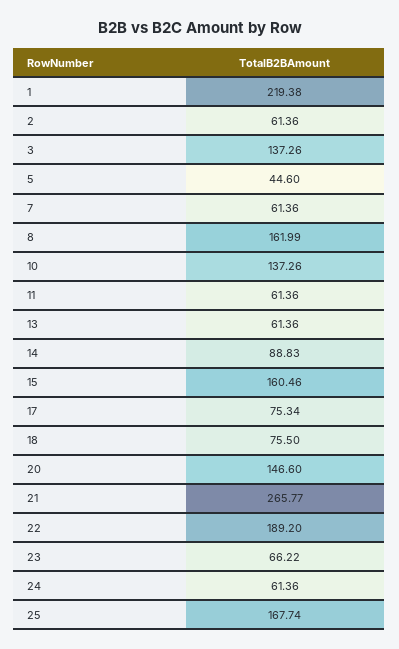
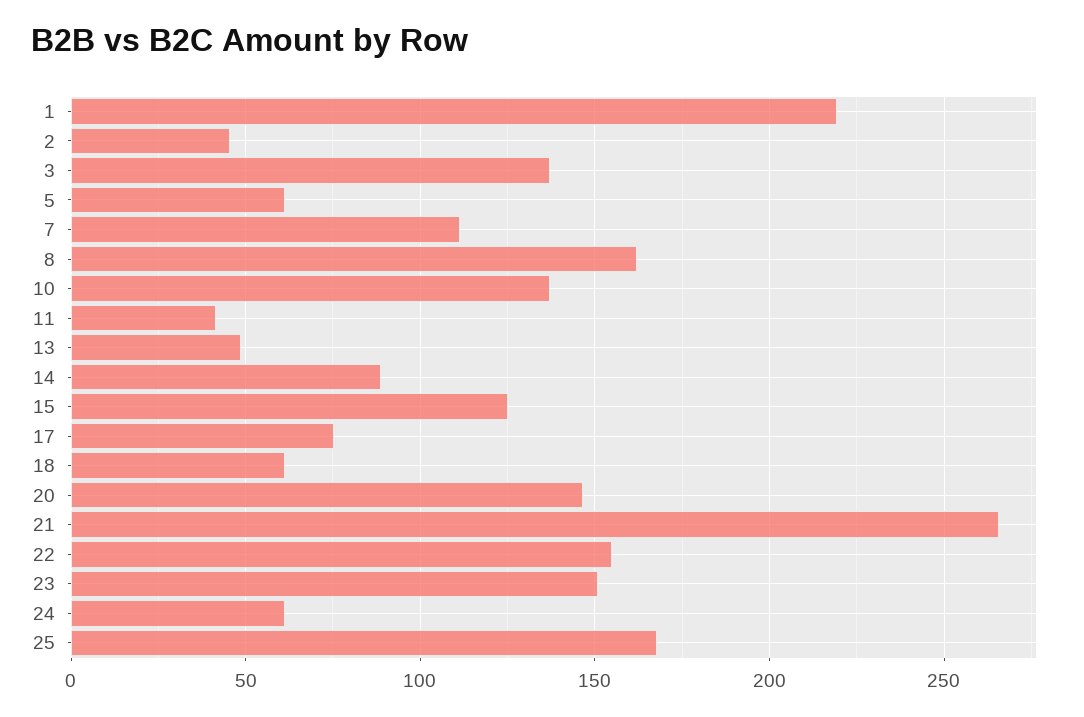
2: 61.36 -> 45
5: 44.6 -> 60
7: 61.36 -> 110
11: 61.36 -> 40
13: 61.36 -> 50
15: 160.46 -> 125
18: 75.5 -> 60
22: 189.2 -> 155
23: 66.22 -> 150

